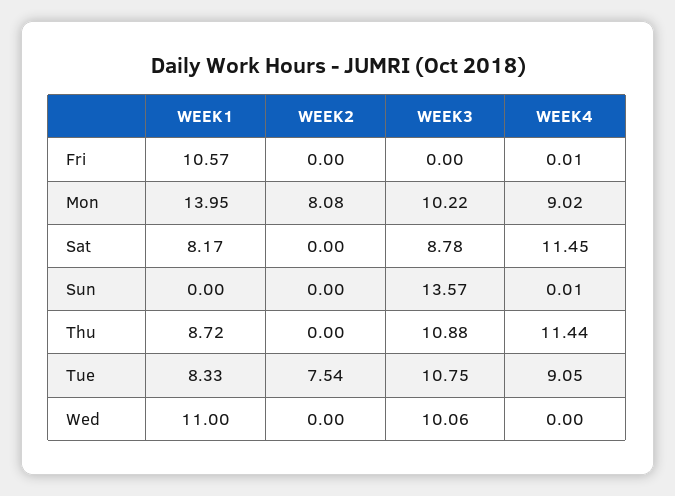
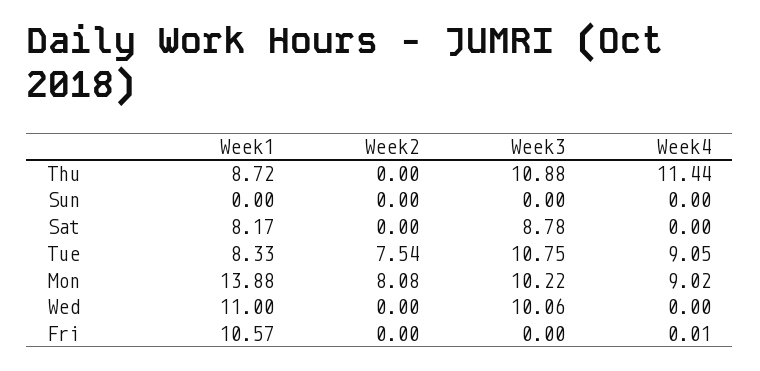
WEEK1, Mon: 13.95 -> 13.88
WEEK4, Sat: 11.45 -> 0
WEEK3, Sun: 13.57 -> 0
WEEK4, Sun: 0.01 -> 0

